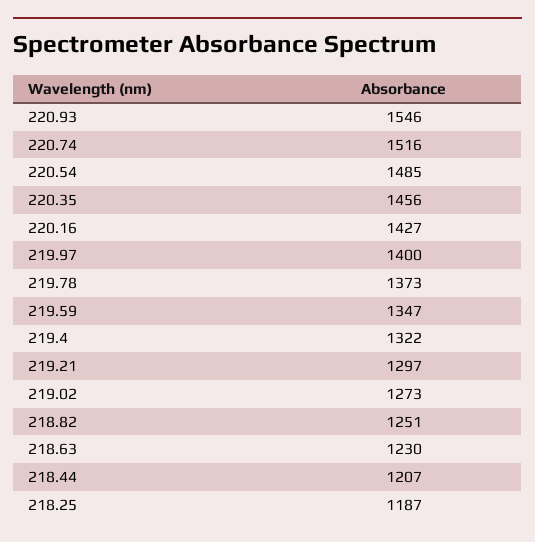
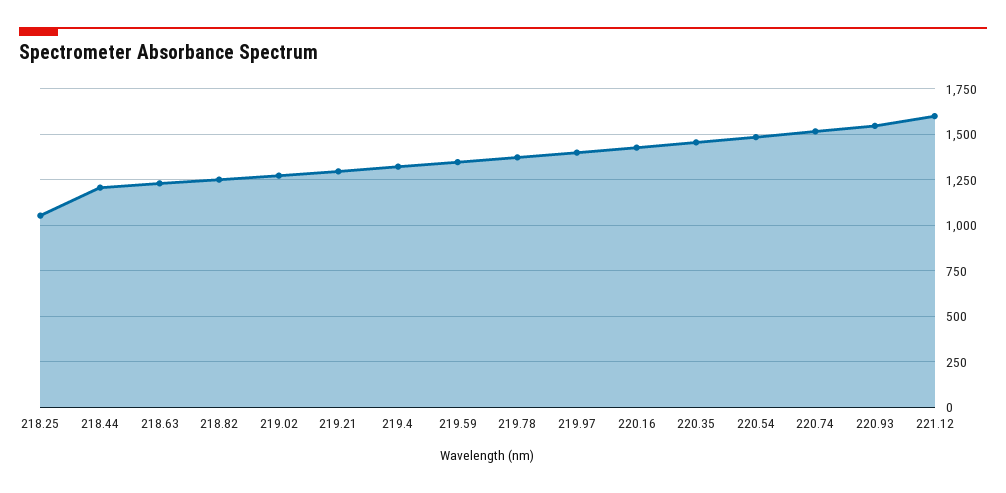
218.25: 1187 -> 1050
221.12: none -> 1600

